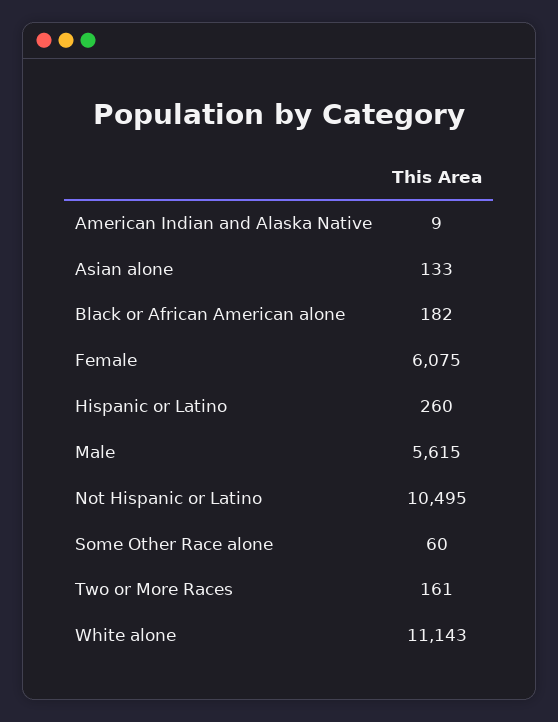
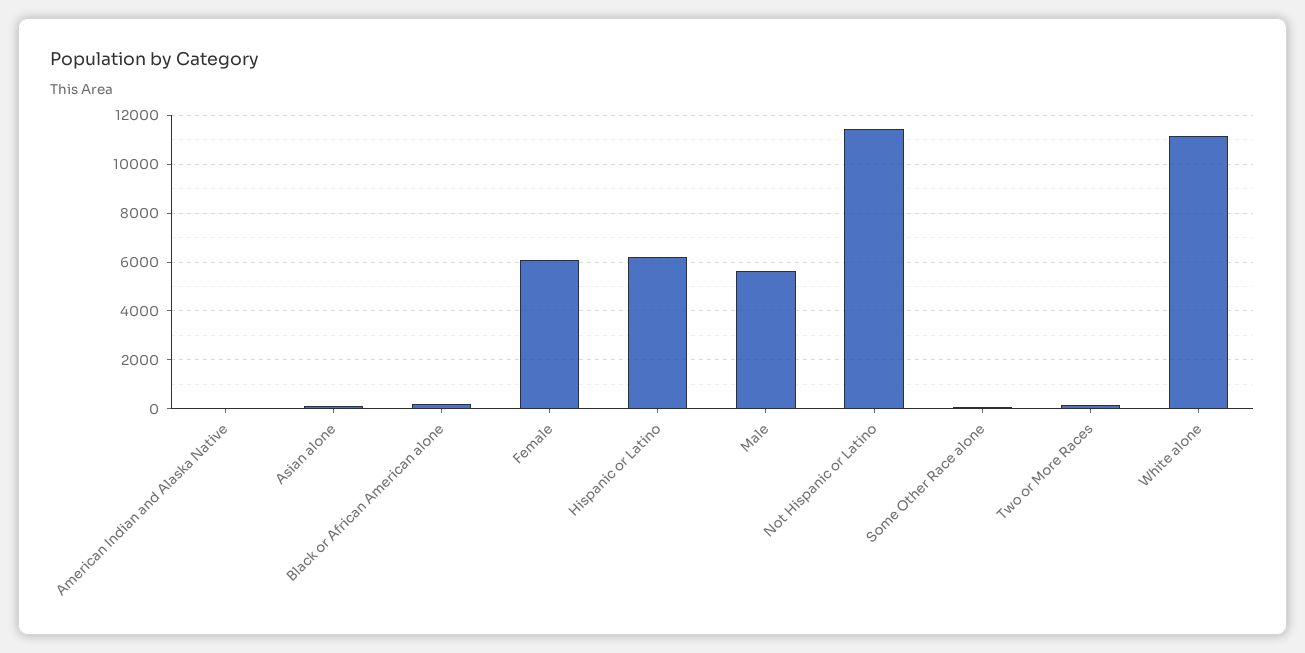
Hispanic or Latino: 260 -> 6250
Not Hispanic or Latino: 10495 -> 11500

